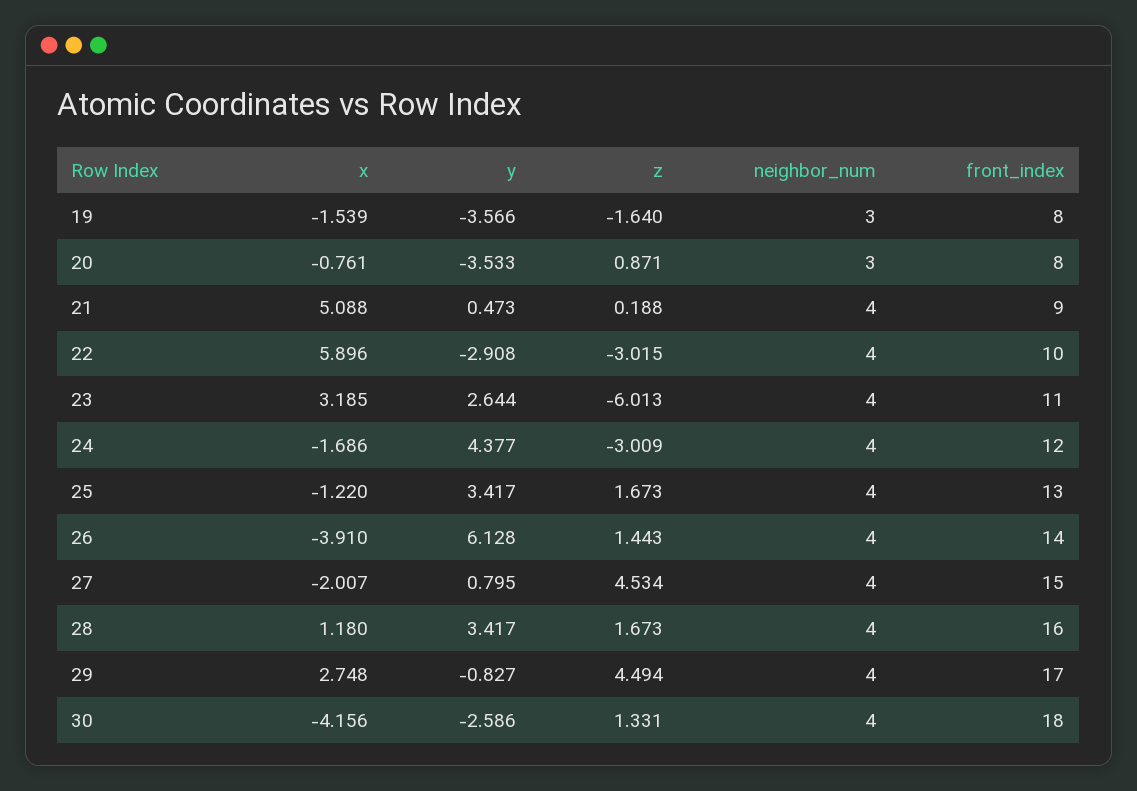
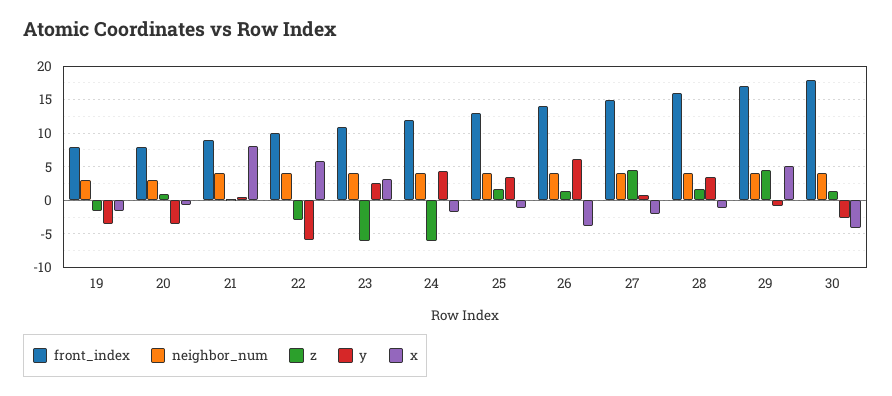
x, 21: 5.088 -> 8
y, 22: -2.908 -> -6
z, 24: -3.009 -> -6
x, 28: 1.18 -> -1
x, 29: 2.748 -> 5

